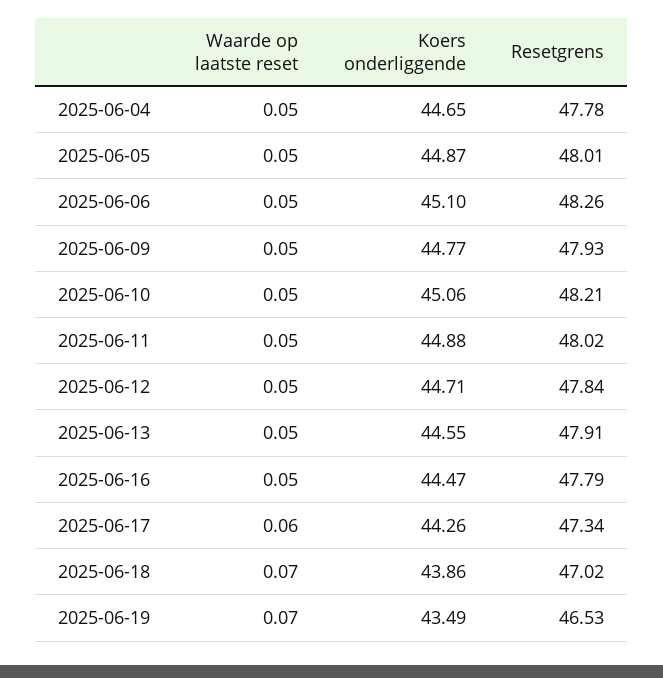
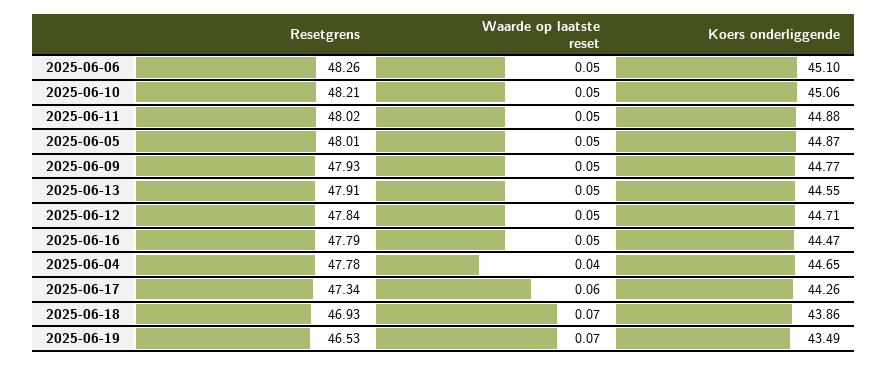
Waarde op laatste reset, 2025-06-04: 0.05 -> 0.04
Resetgrens, 2025-06-18: 47.02 -> 46.93

